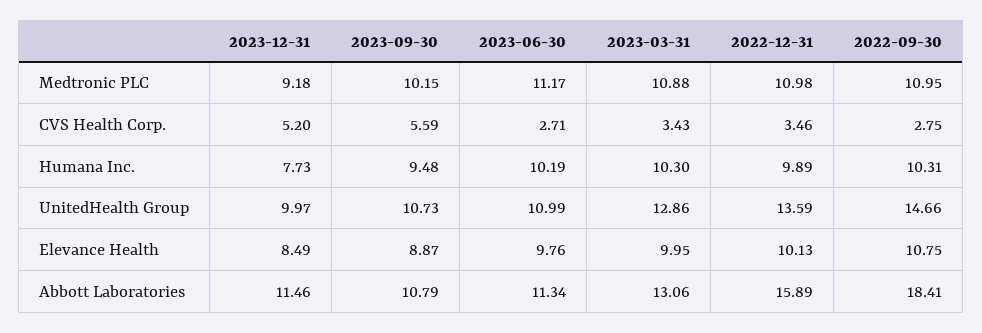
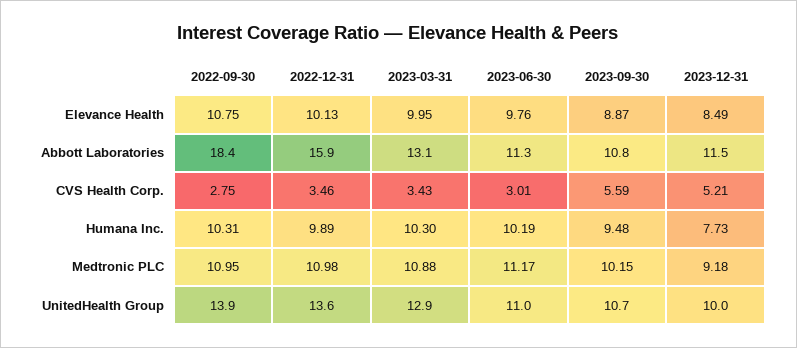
2023-12-31, CVS Health Corp.: 5.2 -> 5.21
2023-06-30, CVS Health Corp.: 2.71 -> 3.01
2022-09-30, UnitedHealth Group: 14.66 -> 13.9

